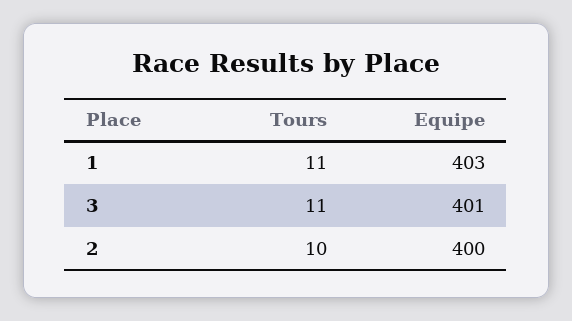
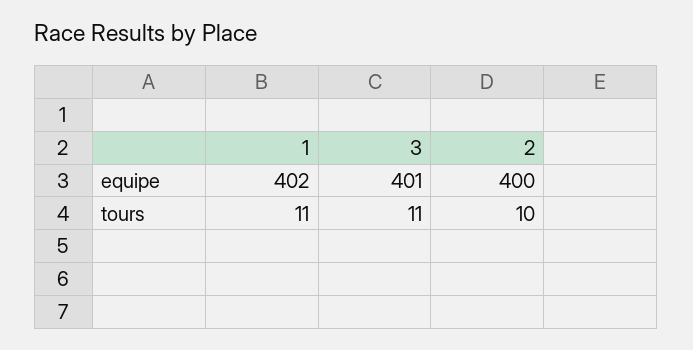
Equipe, 1: 403 -> 402

